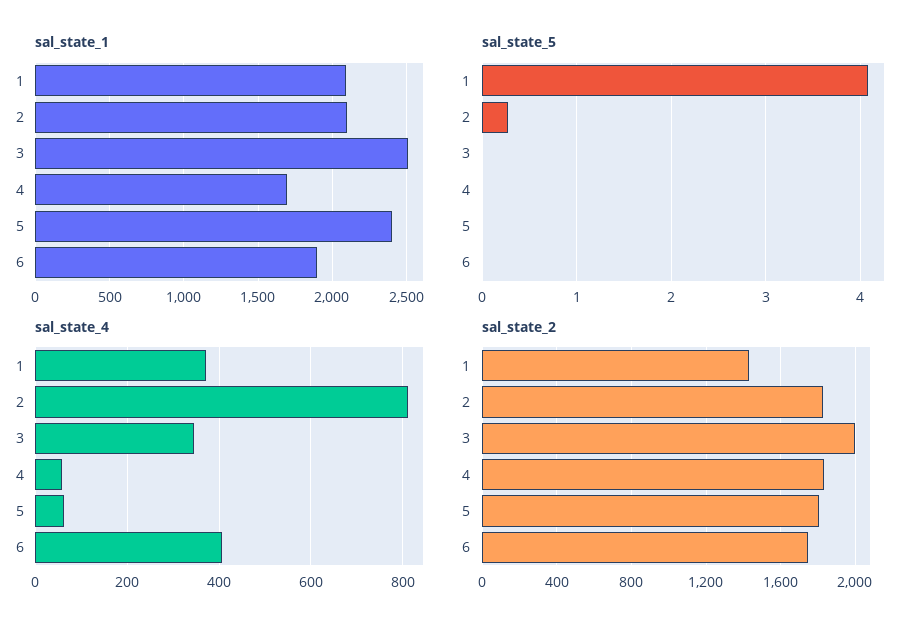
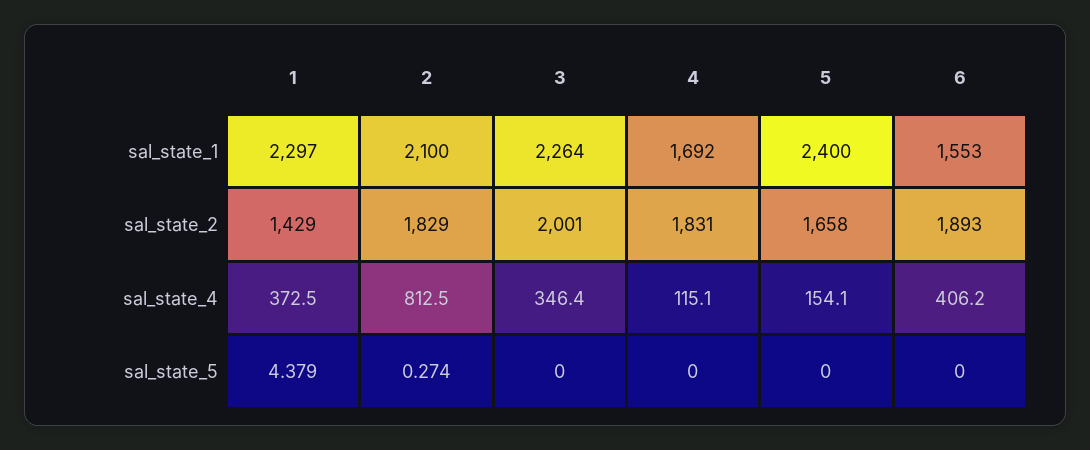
sal_state_1, 1: 2100 -> 2297
sal_state_1, 3: 2500 -> 2264
sal_state_1, 6: 1900 -> 1553
sal_state_5, 1: 4.1 -> 4.379
sal_state_4, 4: 60 -> 115.1
sal_state_4, 5: 60 -> 154.1
sal_state_2, 5: 1800 -> 1658
sal_state_2, 6: 1750 -> 1893

